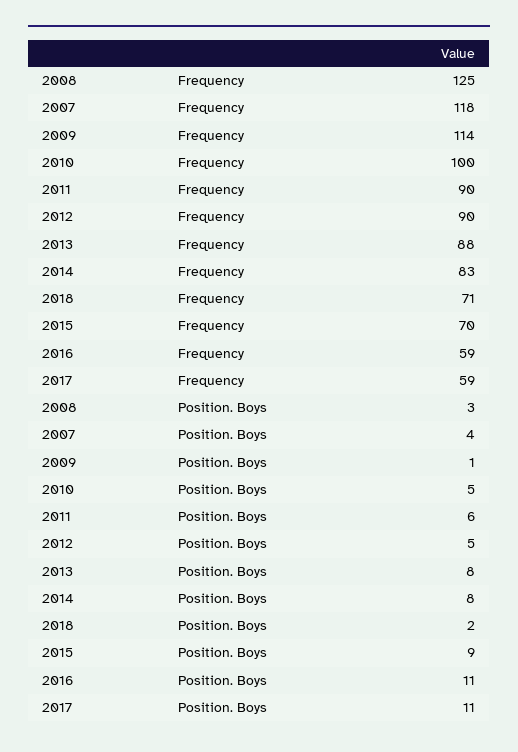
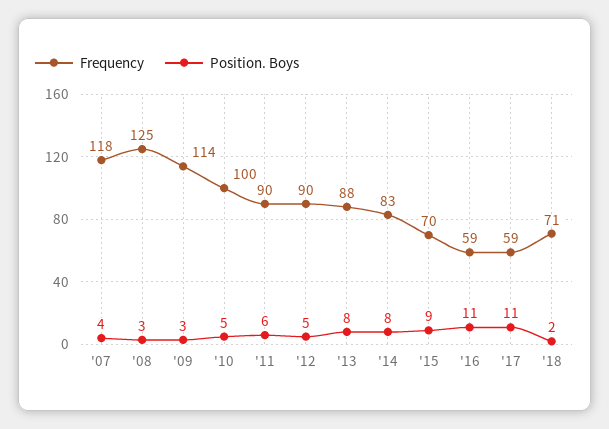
Position. Boys, 2009: 1 -> 3

